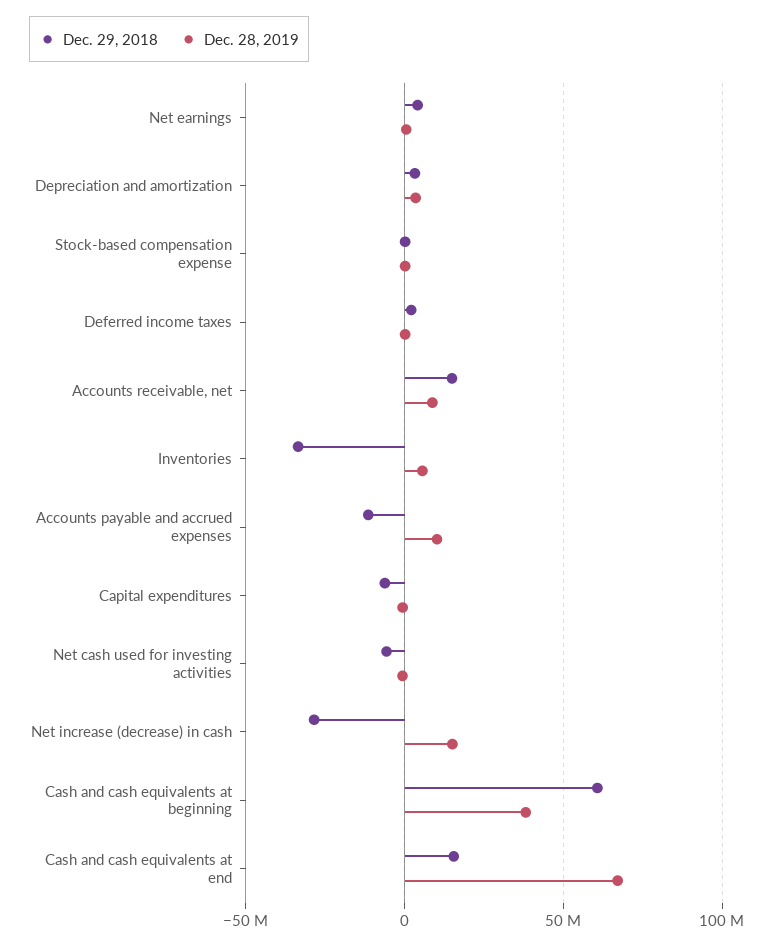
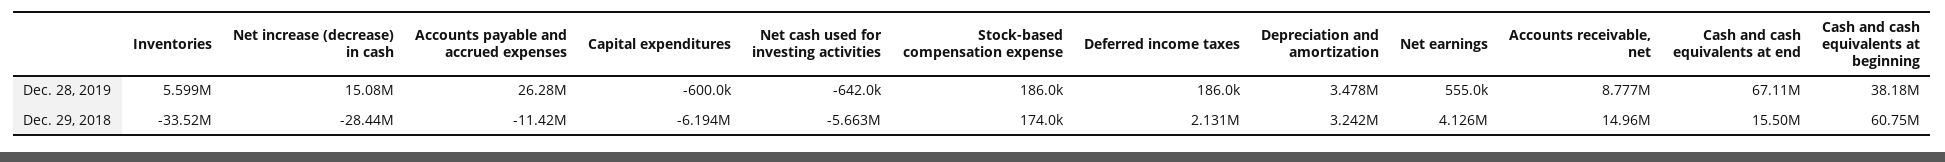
Dec. 28, 2019, Accounts payable and accrued expenses: 10000000 -> 26280000

